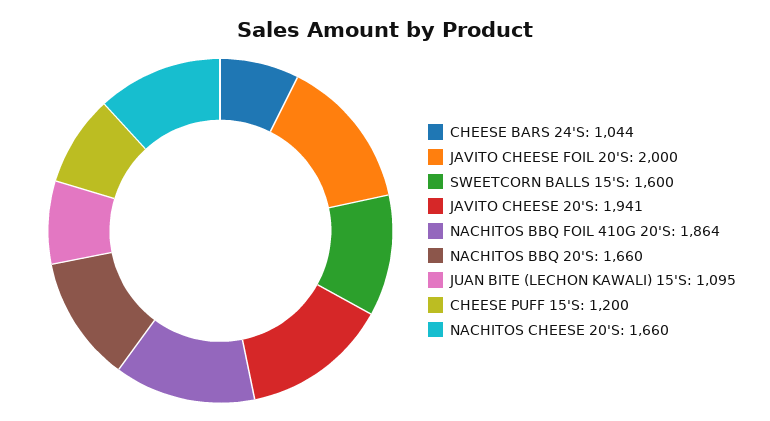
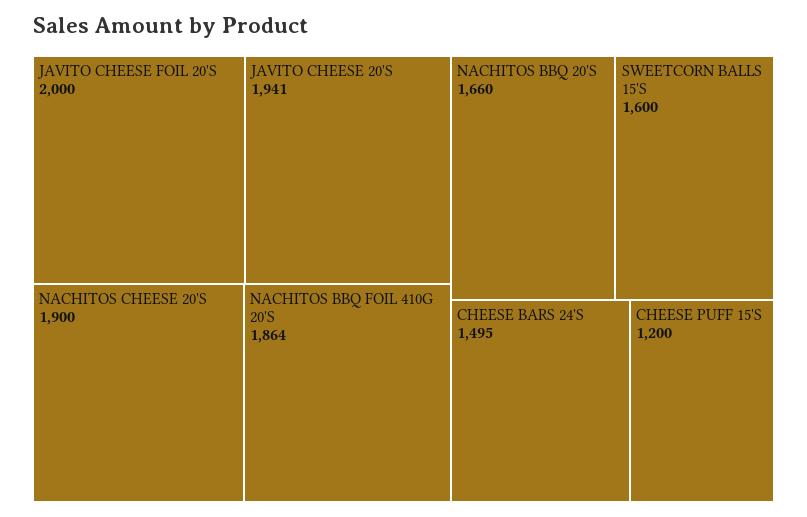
CHEESE BARS 24'S: 1044 -> 1495
JUAN BITE (LECHON KAWALI) 15'S: 1095 -> none
NACHITOS CHEESE 20'S: 1660 -> 1900

